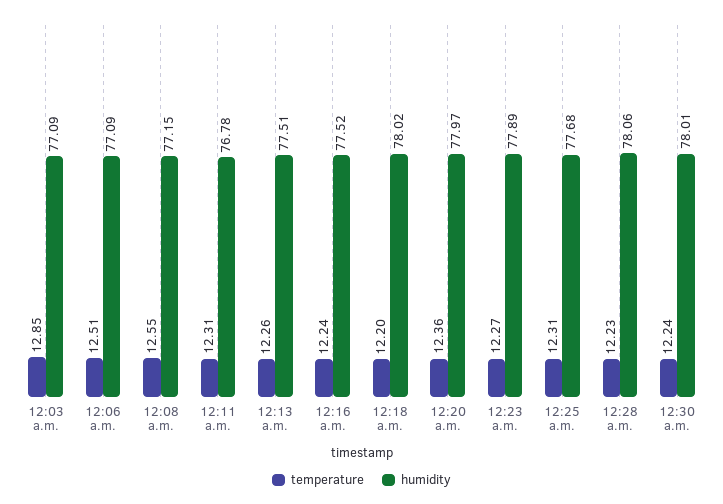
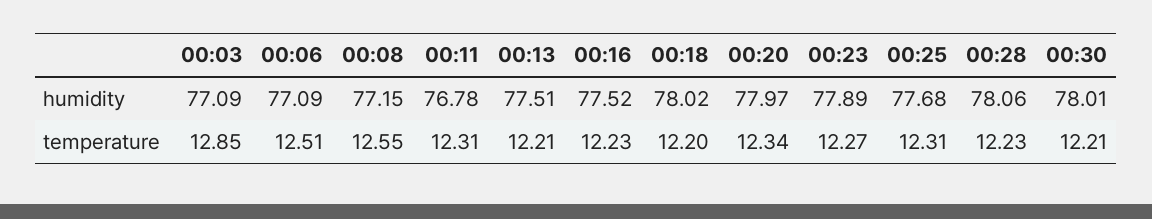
temperature, 12:13 a.m.: 12.26 -> 12.21
temperature, 12:16 a.m.: 12.24 -> 12.23
temperature, 12:20 a.m.: 12.36 -> 12.34
temperature, 12:30 a.m.: 12.24 -> 12.21

